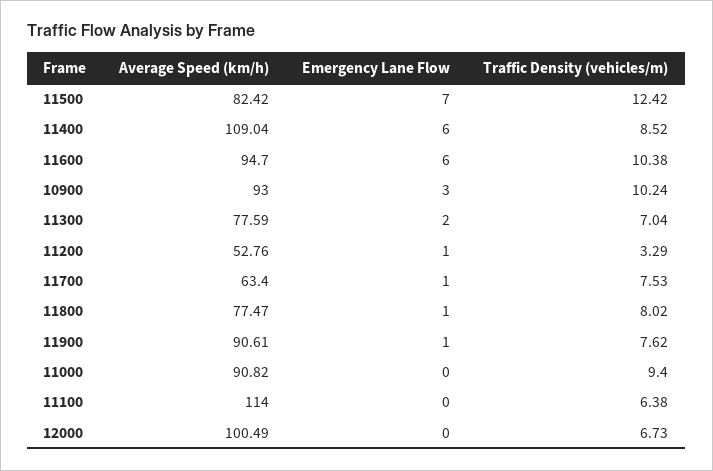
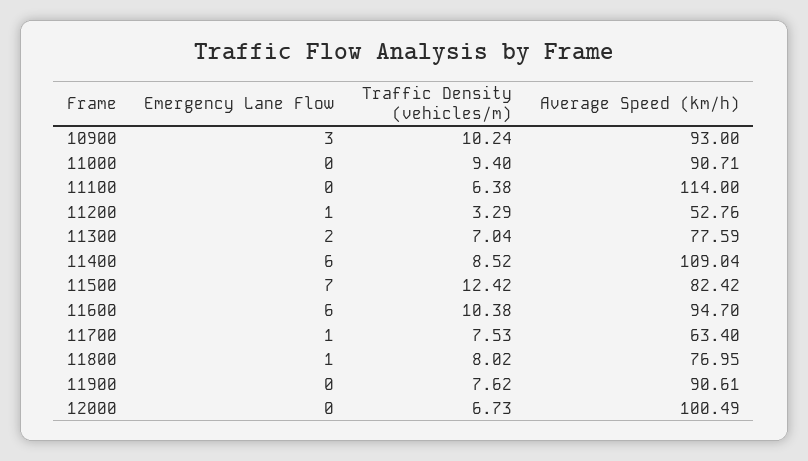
Average Speed (km/h), 11800: 77.47 -> 76.95
Emergency Lane Flow, 11900: 1 -> 0
Average Speed (km/h), 11000: 90.82 -> 90.71

